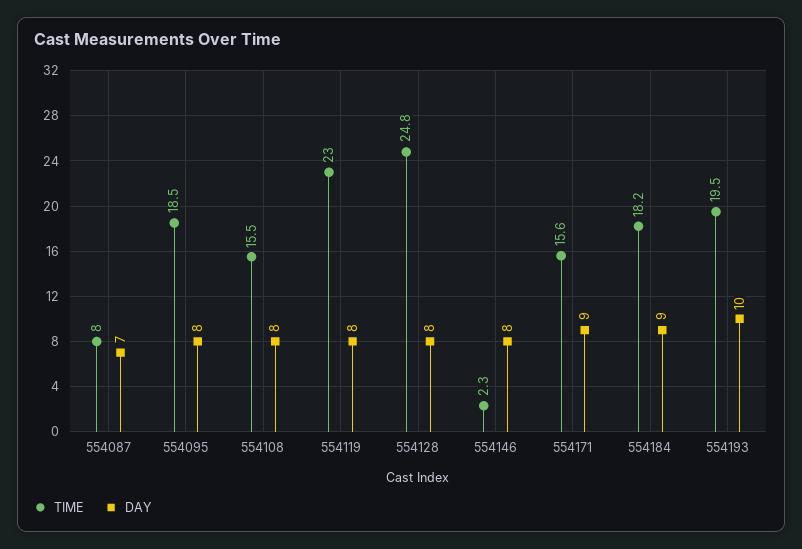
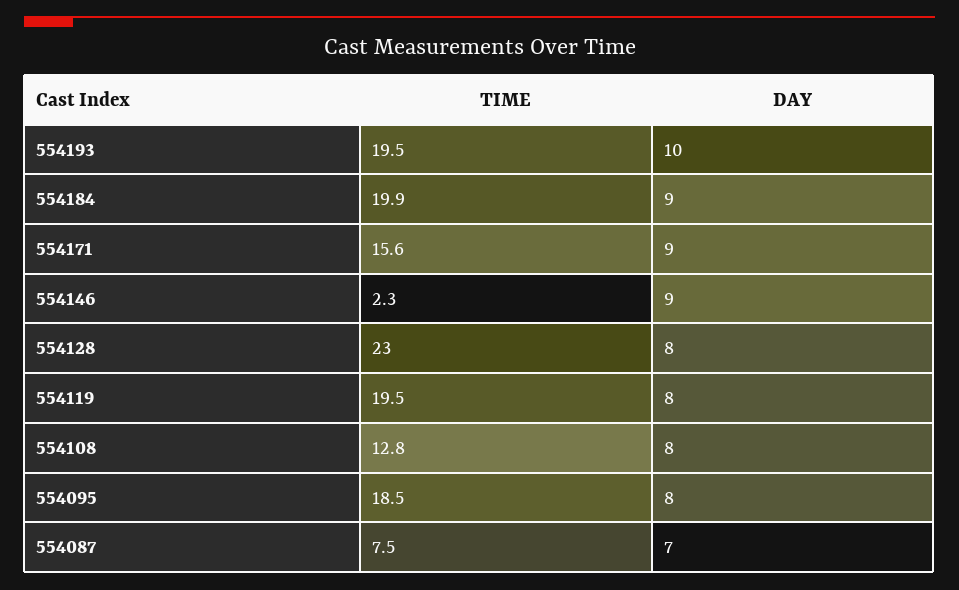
TIME, 554087: 8 -> 7.5
TIME, 554108: 15.5 -> 12.8
TIME, 554119: 23 -> 19.5
TIME, 554128: 24.8 -> 23
DAY, 554146: 8 -> 9
TIME, 554184: 18.2 -> 19.9

